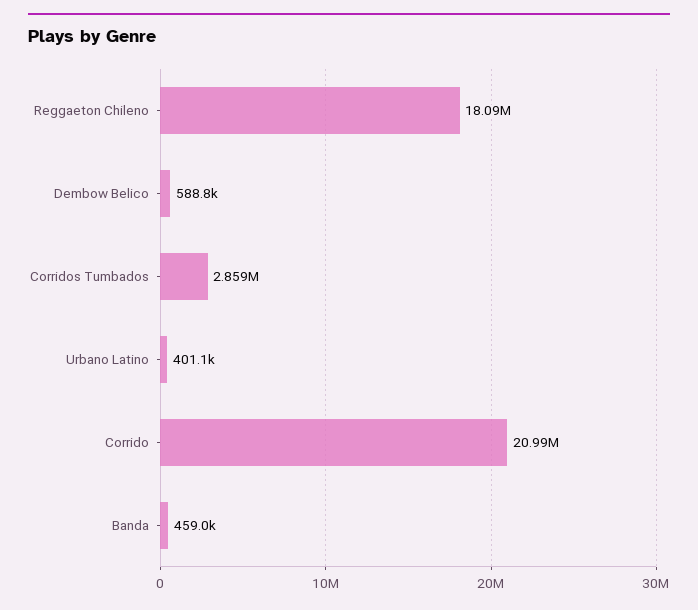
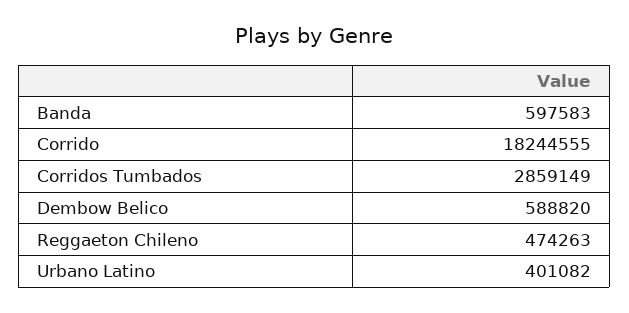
Reggaeton Chileno: 18090000 -> 474263
Corrido: 20990000 -> 18244555
Banda: 459000 -> 597583

